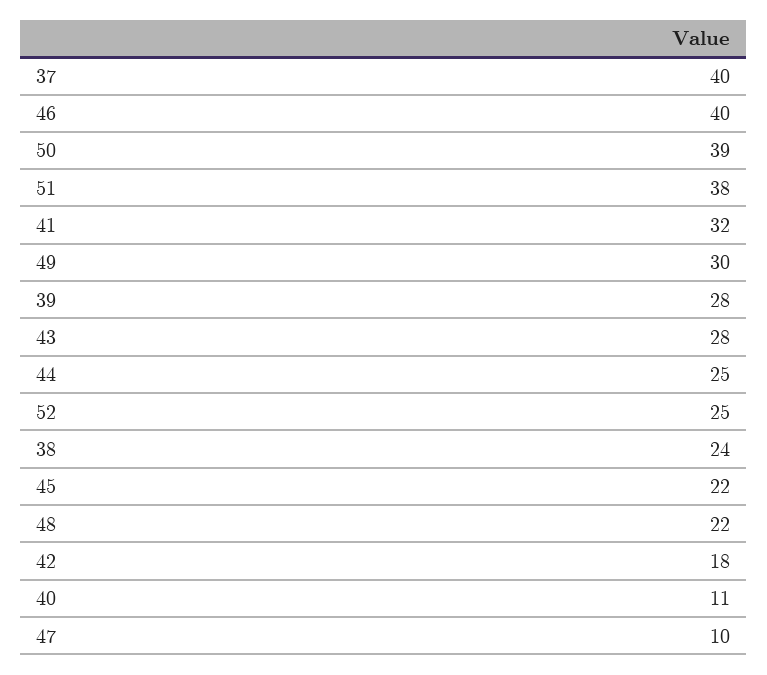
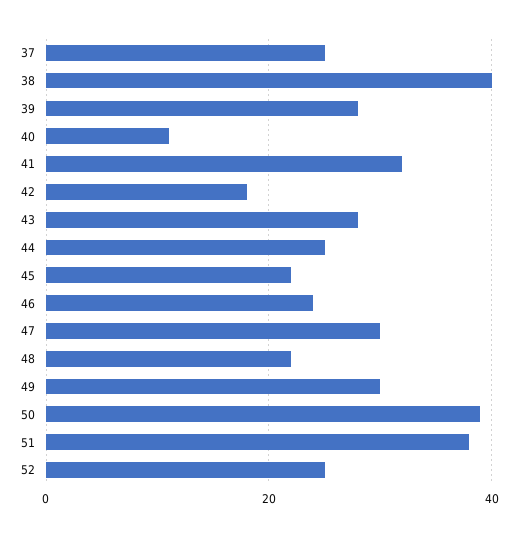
37: 40 -> 25
46: 40 -> 25
38: 24 -> 40
47: 10 -> 30

